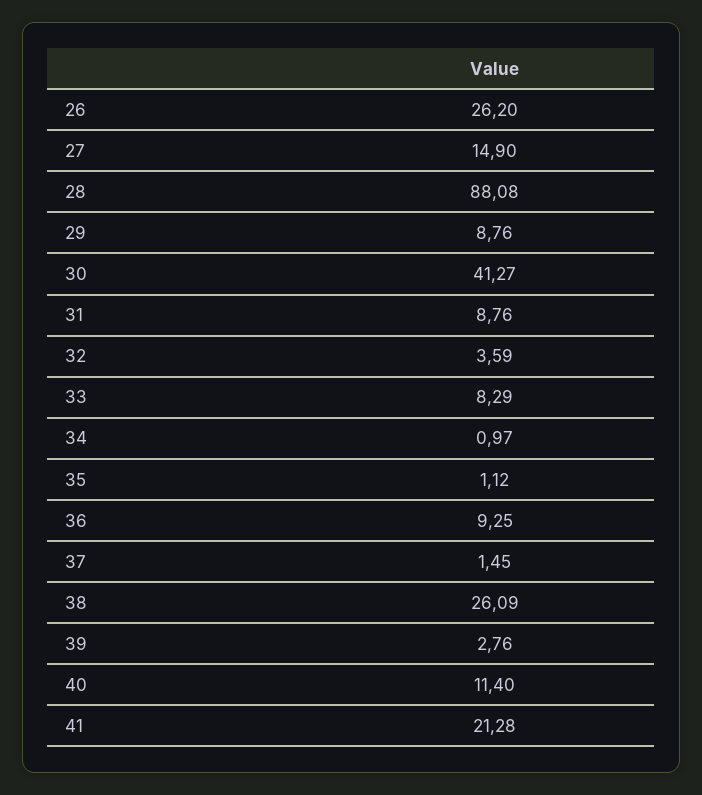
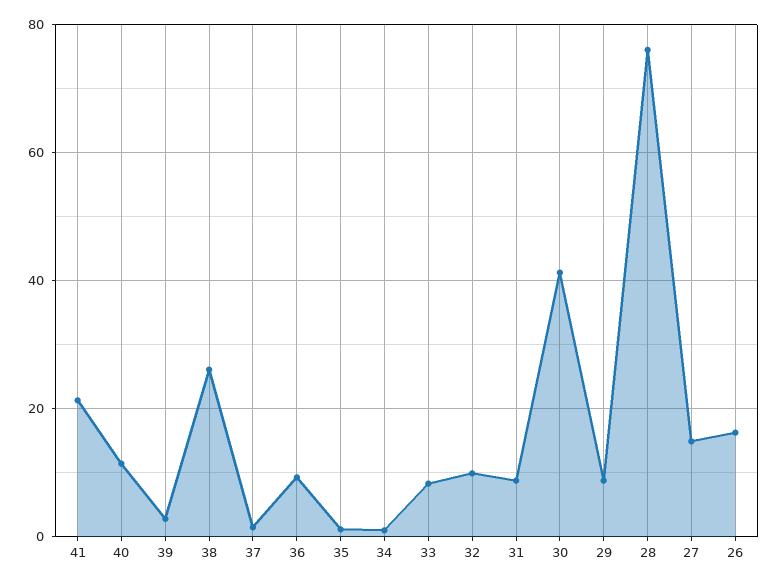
26: 26.2 -> 16
28: 88.08 -> 76
32: 3.59 -> 10

